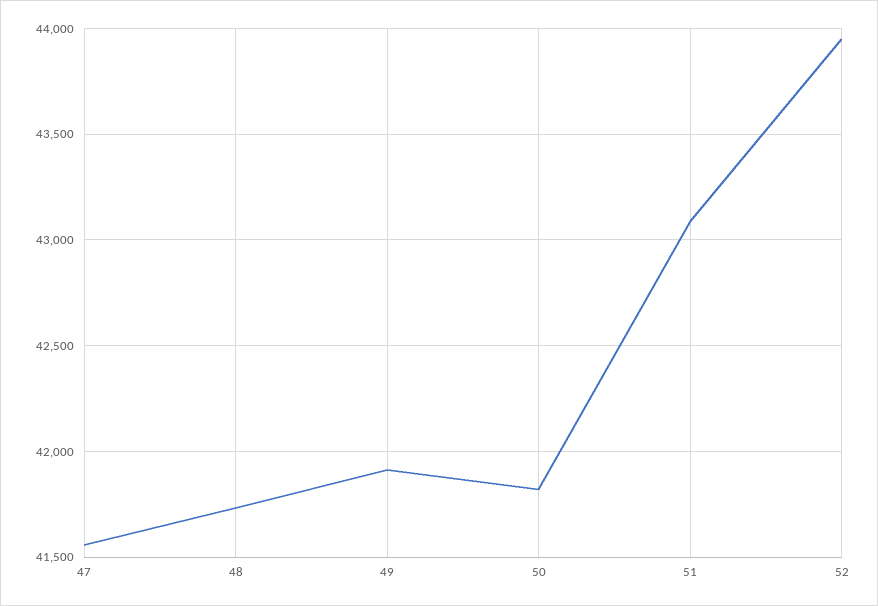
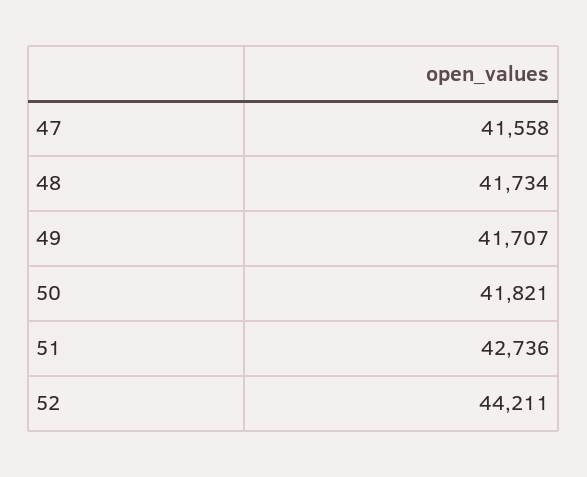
49: 41900 -> 41707
51: 43100 -> 42736
52: 43950 -> 44211

